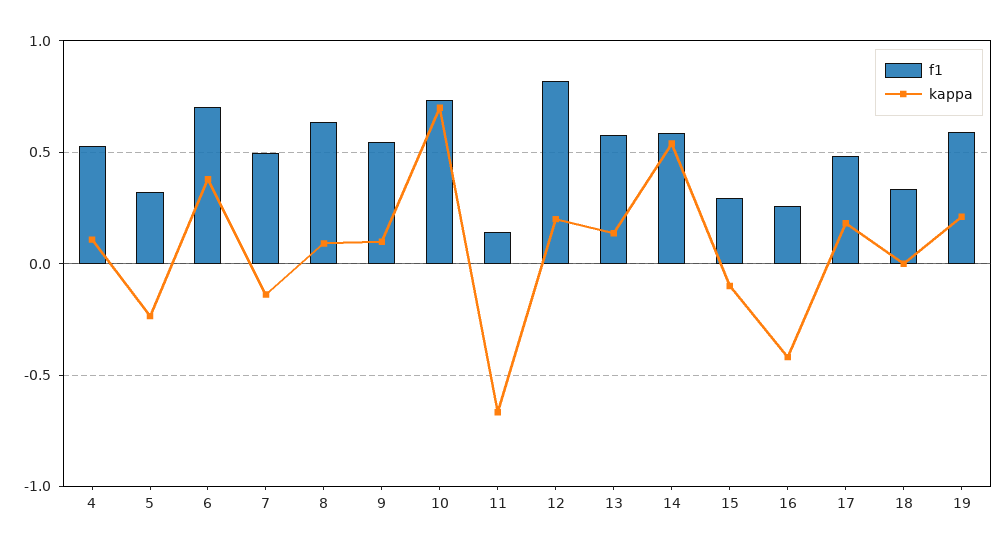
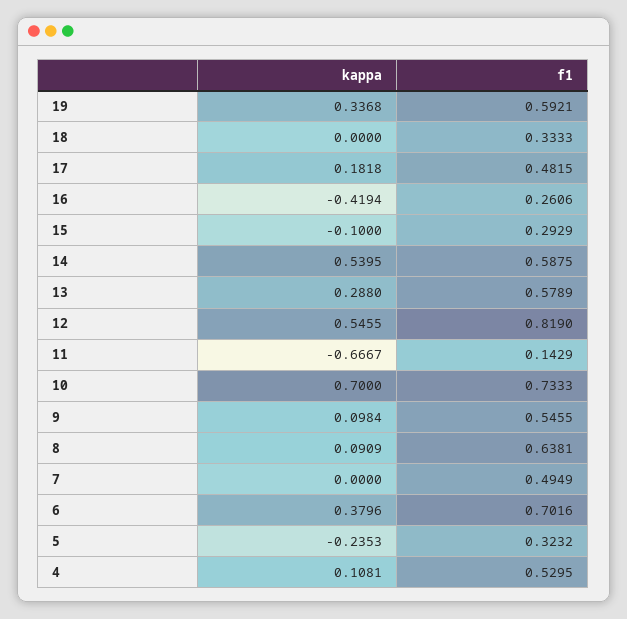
kappa, 7: -0.15 -> 0
kappa, 12: 0.2 -> 0.5455
kappa, 13: 0.15 -> 0.288
kappa, 19: 0.2 -> 0.3368

